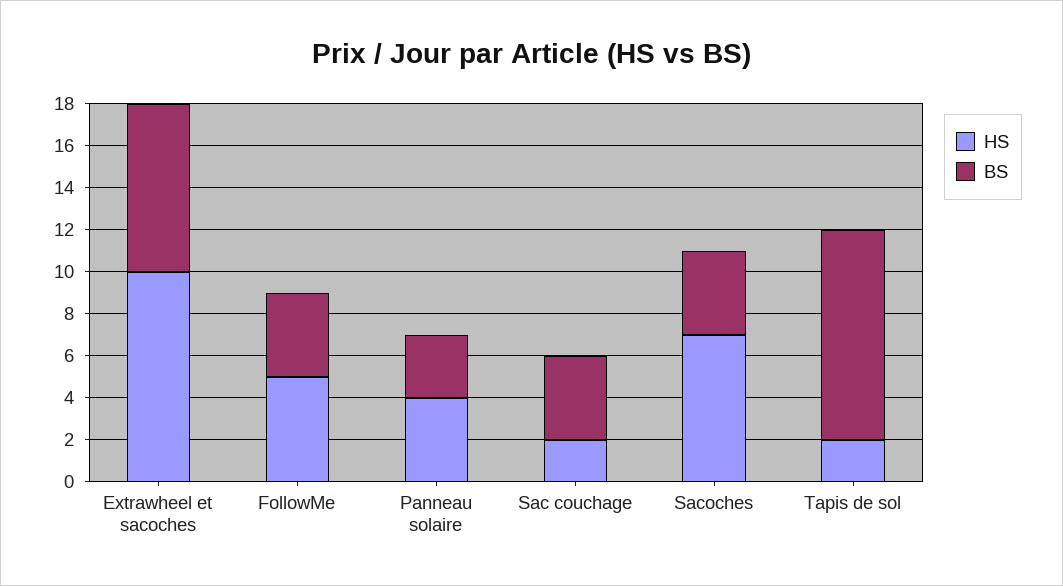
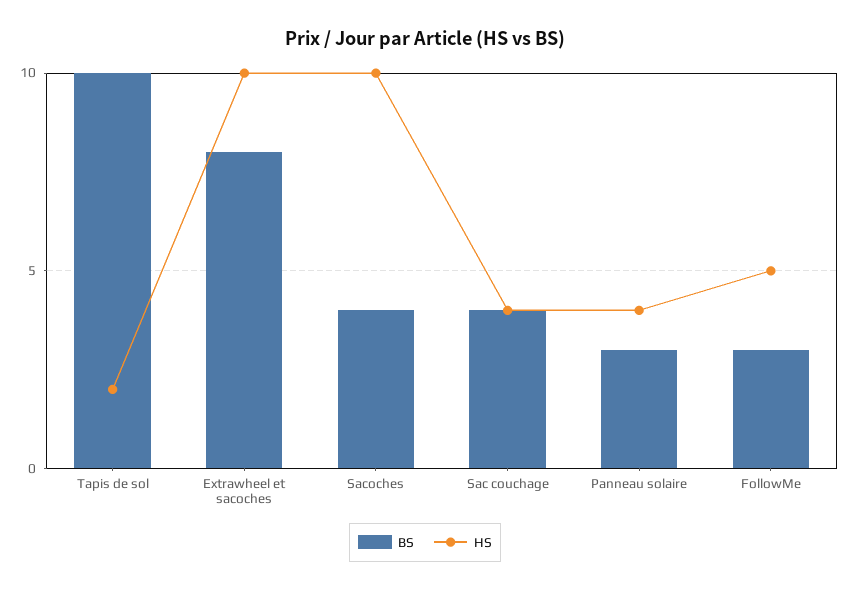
BS, FollowMe: 4 -> 3
HS, Sac couchage: 2 -> 4
HS, Sacoches: 7 -> 10

